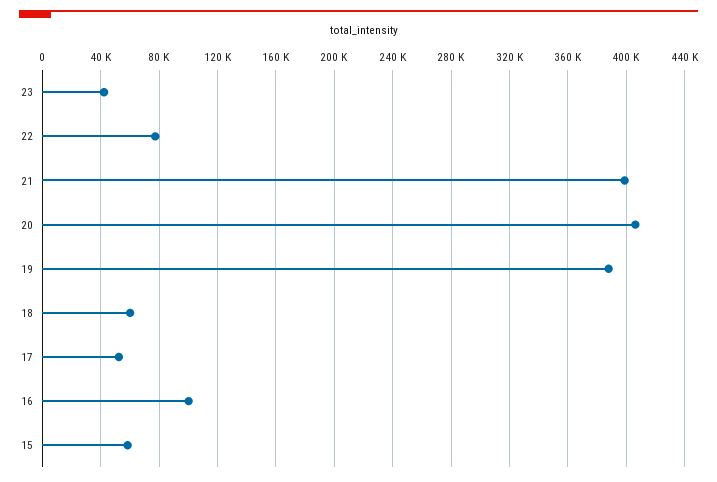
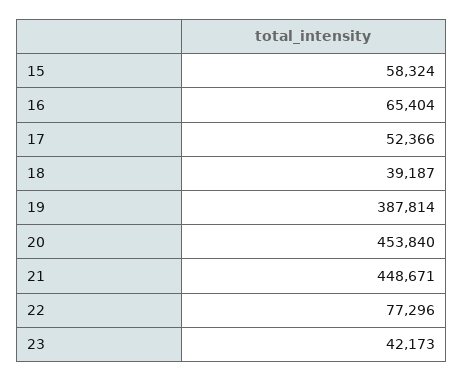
21: 400000 -> 448671
20: 405000 -> 453840
18: 60000 -> 39187
16: 100000 -> 65404

